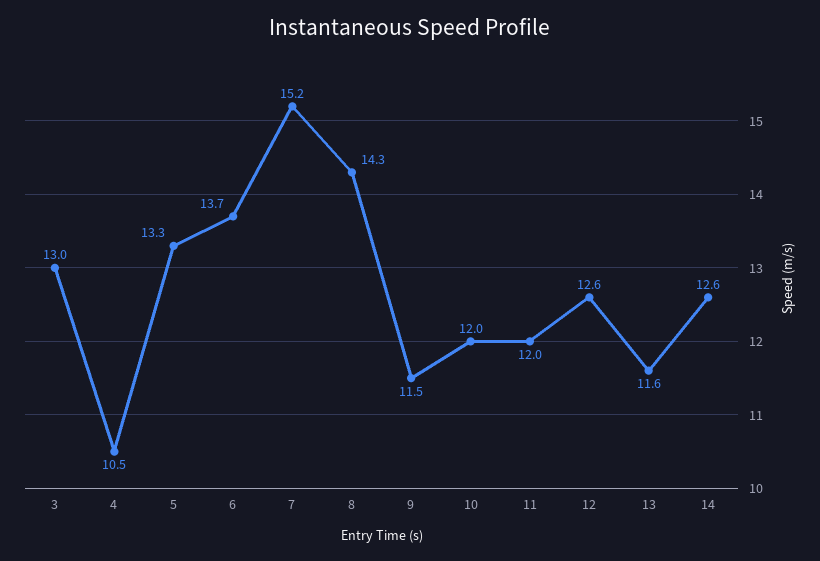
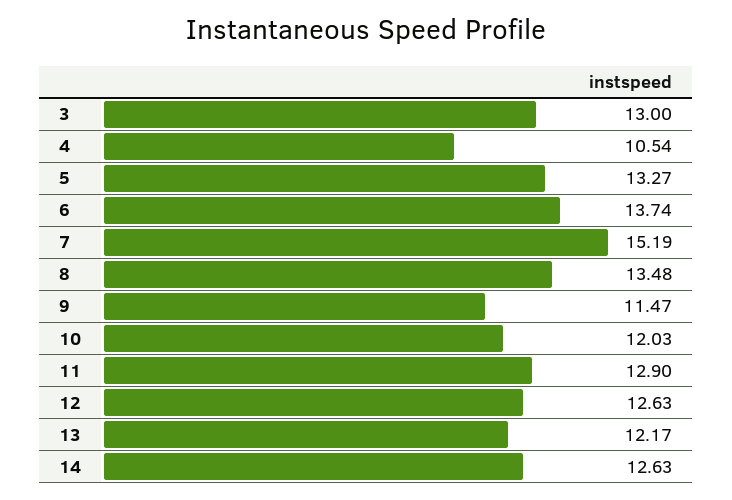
8: 14.3 -> 13.48
11: 12 -> 12.9
13: 11.6 -> 12.17

